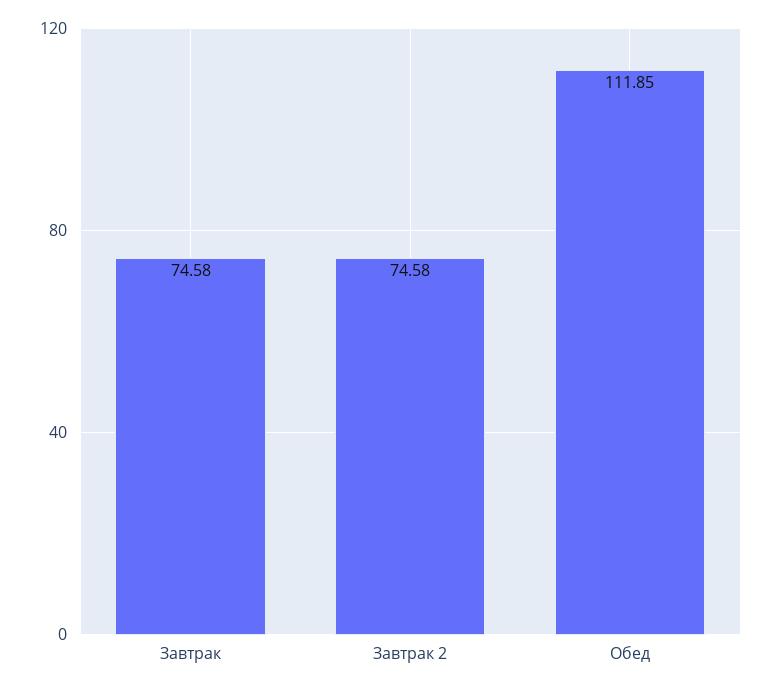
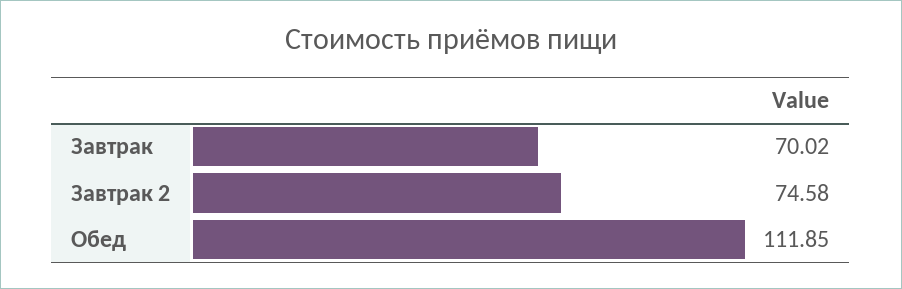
Завтрак: 74.58 -> 70.02

